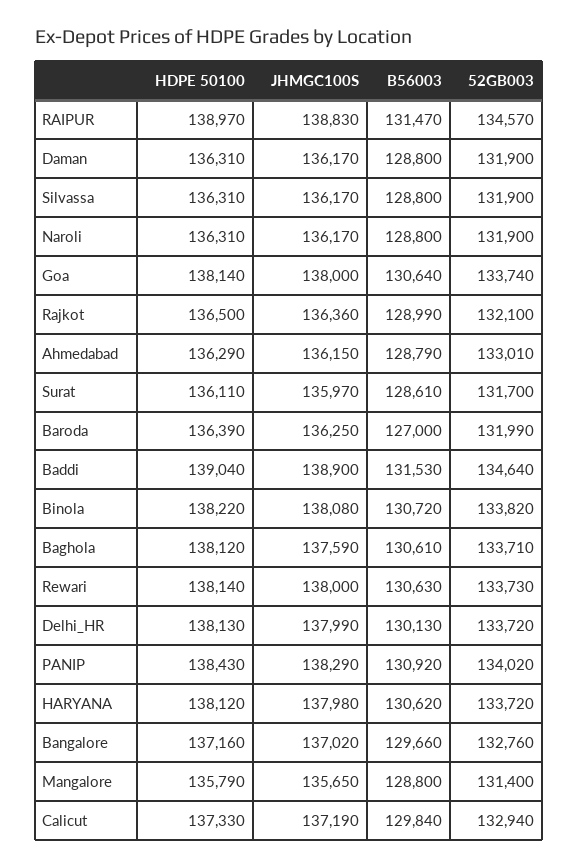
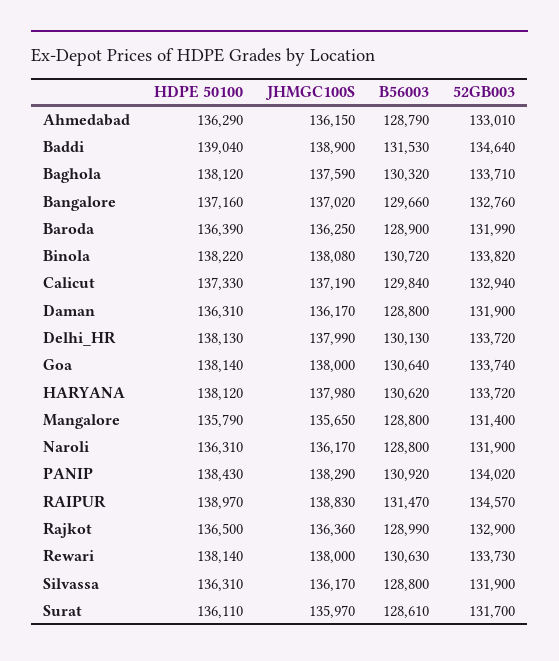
52GB003, Rajkot: 132100 -> 132900
B56003, Baroda: 127000 -> 128900
B56003, Baghola: 130610 -> 130320

